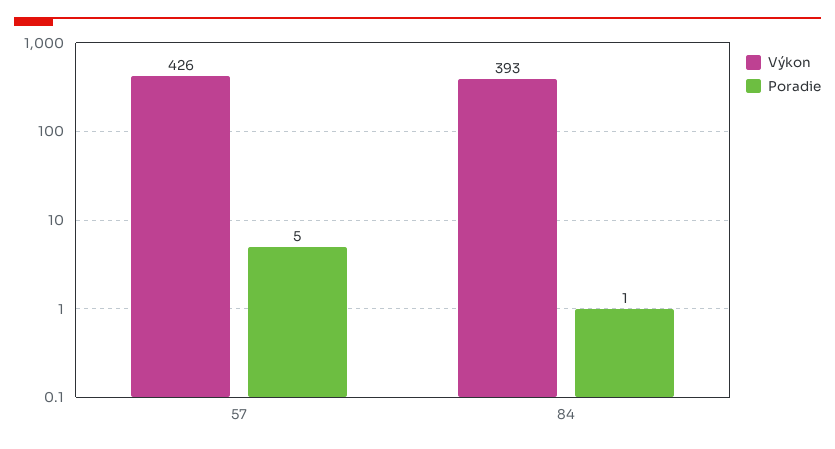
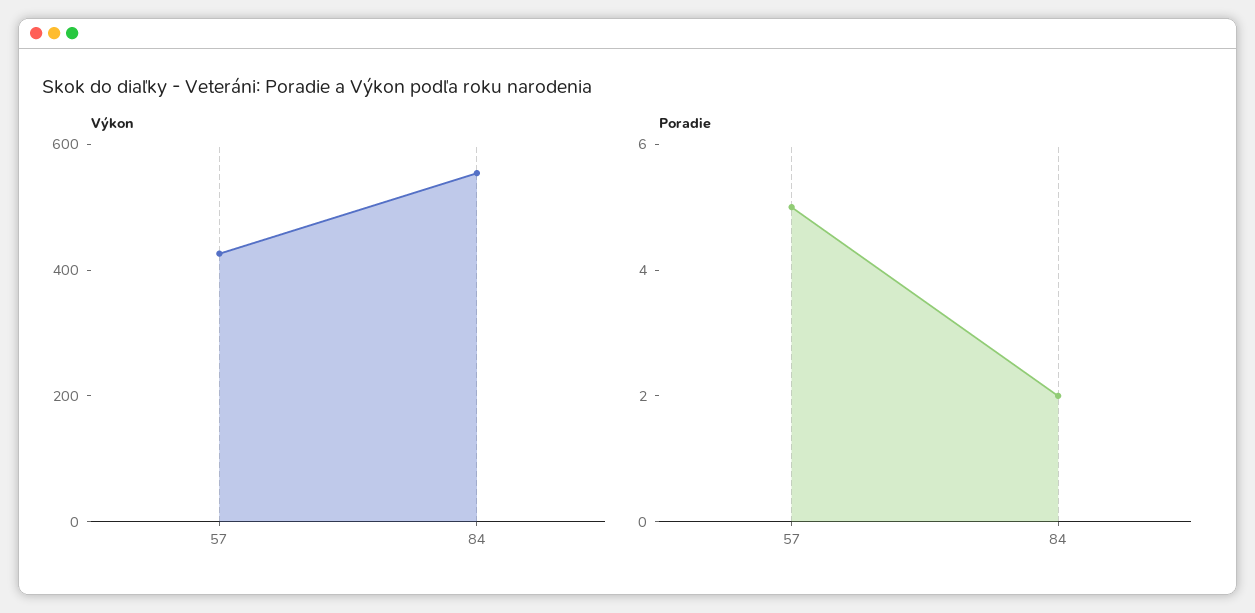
Výkon, 84: 393 -> 550
Poradie, 84: 1 -> 2

